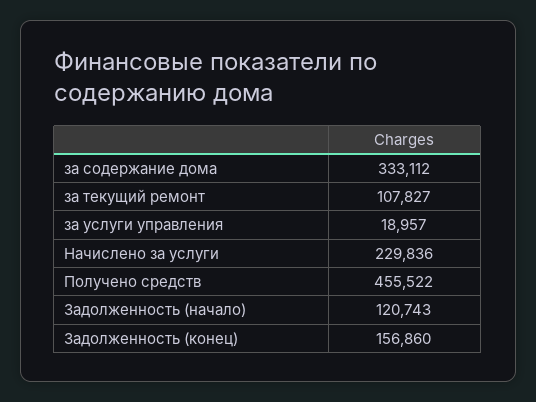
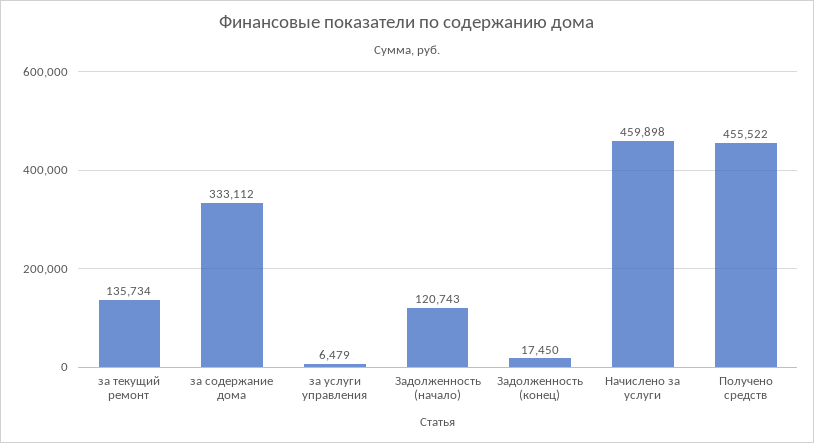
за текущий ремонт: 107827 -> 135734
за услуги управления: 18957 -> 6479
Начислено за услуги: 229836 -> 459898
Задолженность (конец): 156860 -> 17450

